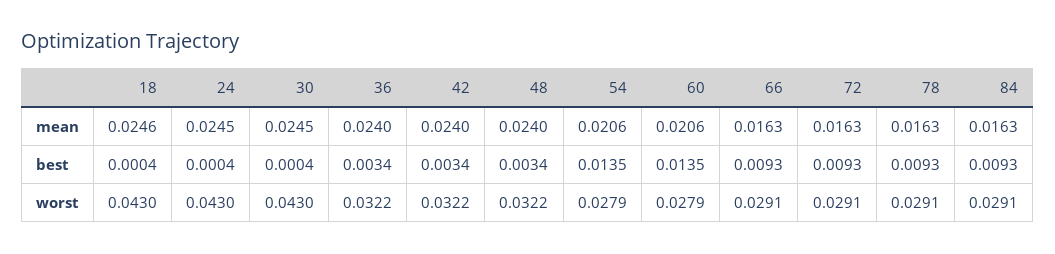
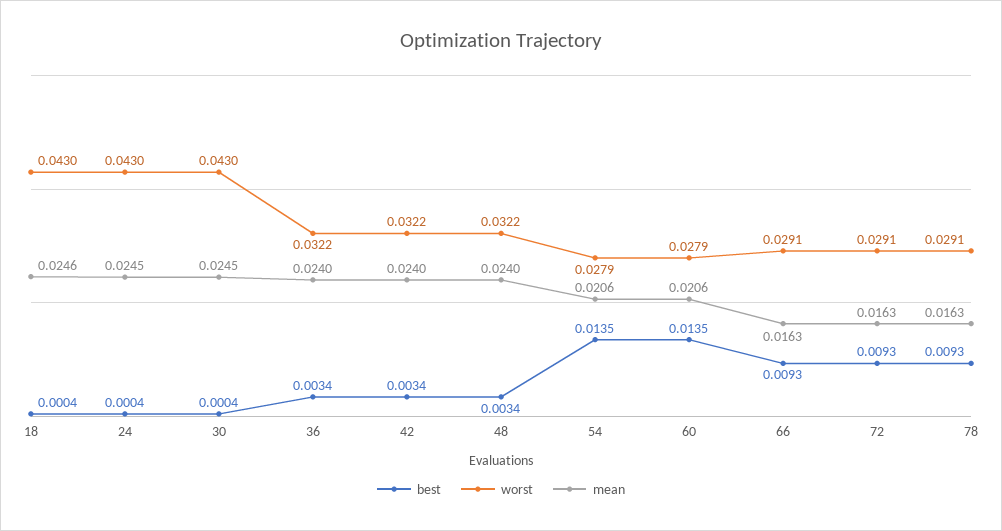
mean, 84: 0.0163 -> none
best, 84: 0.0093 -> none
worst, 84: 0.0291 -> none

